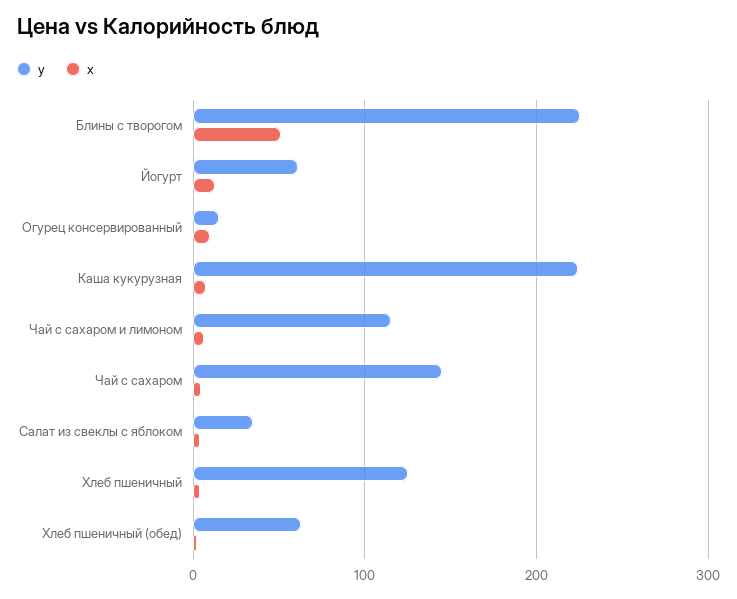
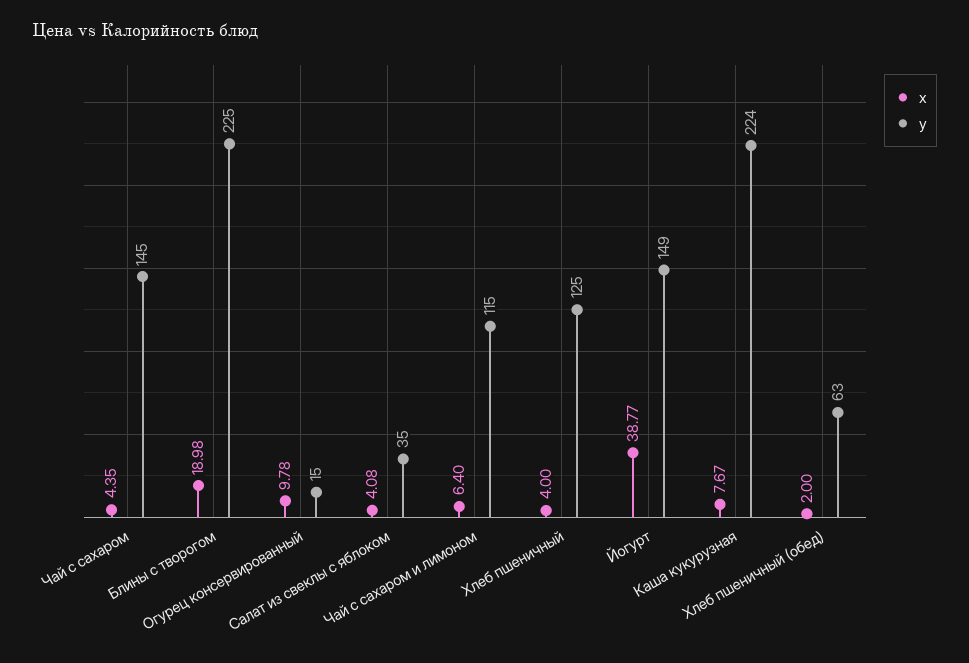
x, Блины с творогом: 50 -> 18.98
y, Йогурт: 60 -> 149
x, Йогурт: 10 -> 38.77

